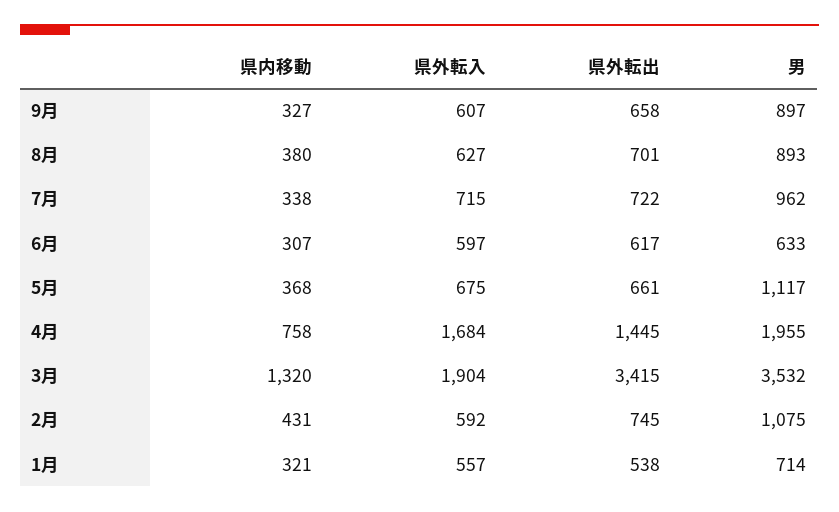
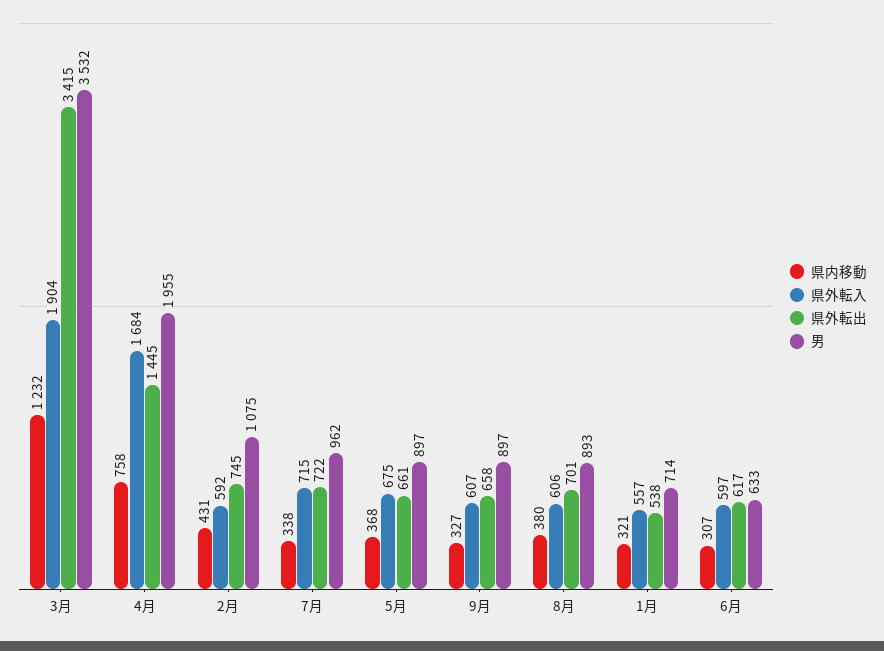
県外転入, 8月: 627 -> 606
男, 5月: 1117 -> 897
県内移動, 3月: 1320 -> 1232

